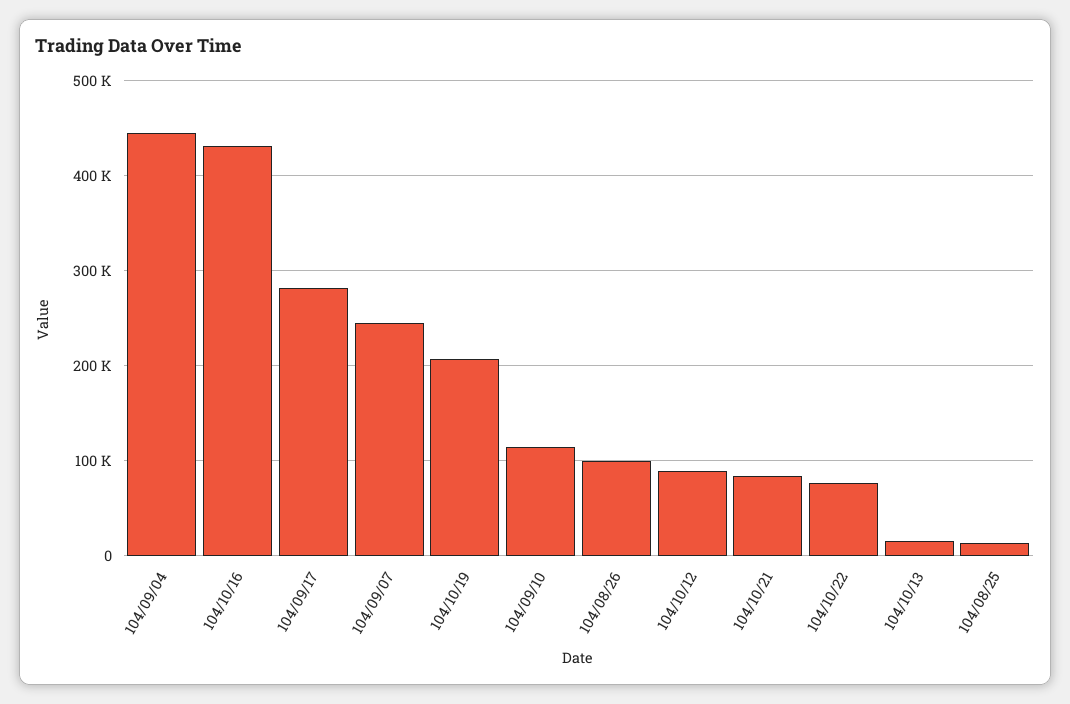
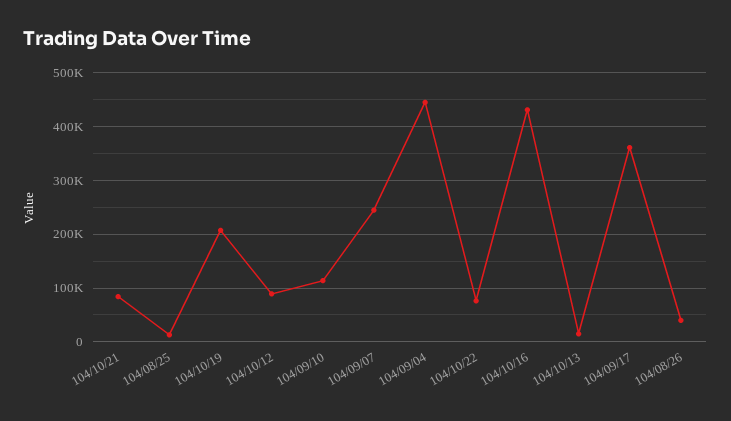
104/09/17: 280000 -> 360000
104/08/26: 100000 -> 40000

